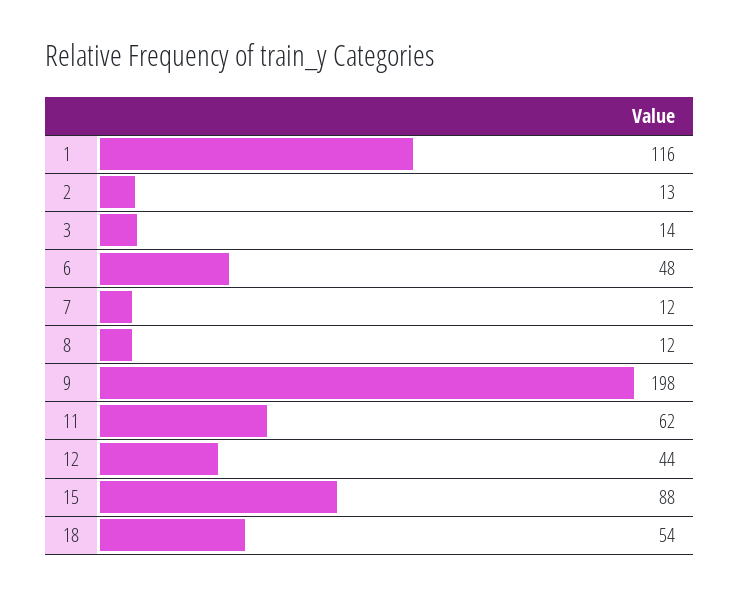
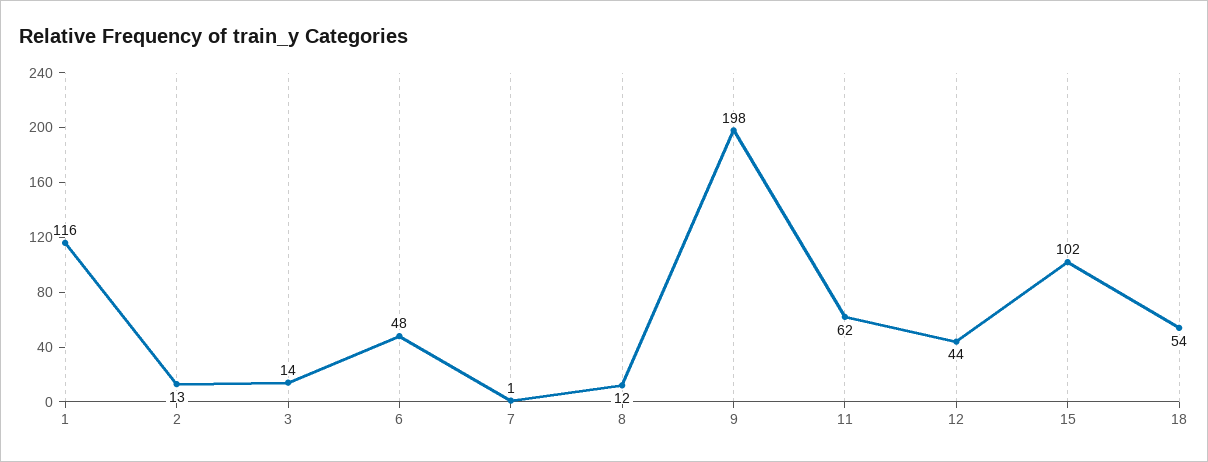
7: 12 -> 1
15: 88 -> 102

